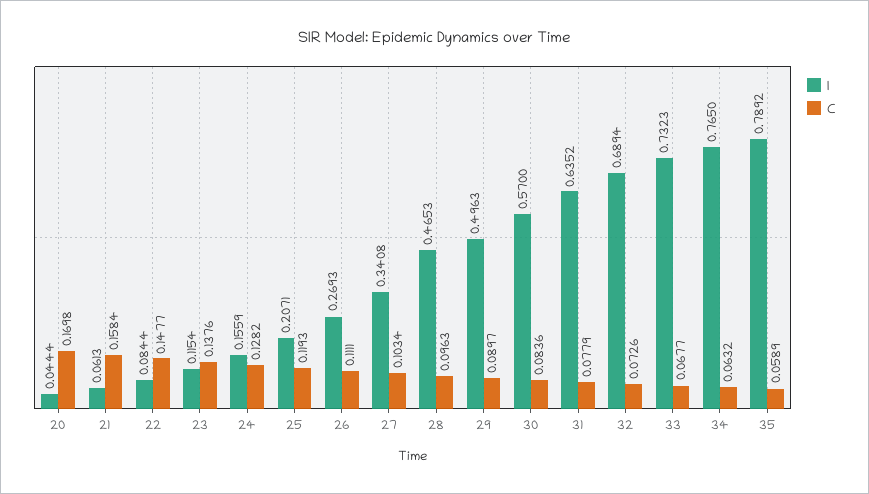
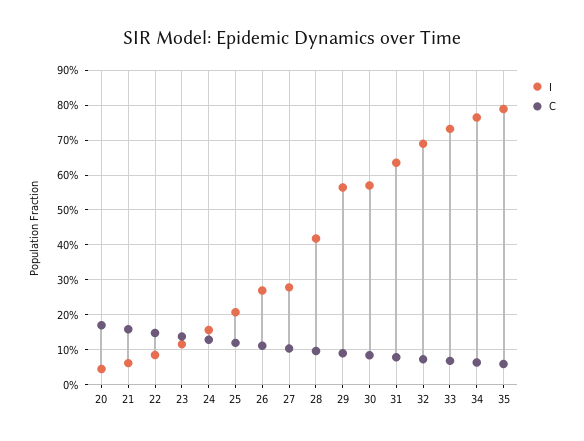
I, 27: 0.3408 -> 0.28
I, 28: 0.4653 -> 0.42
I, 29: 0.4963 -> 0.56

